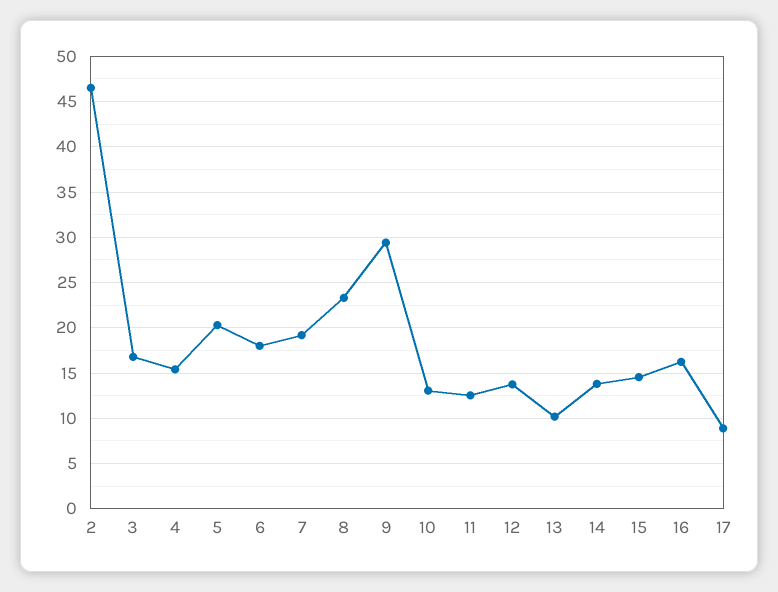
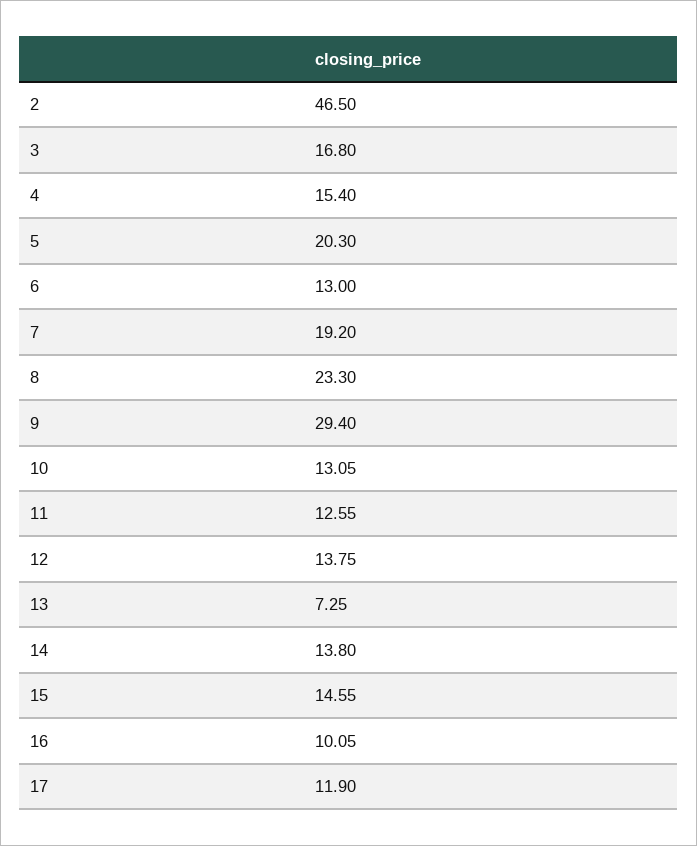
6: 18 -> 13
13: 10 -> 7.25
16: 16 -> 10.05
17: 9 -> 11.9

